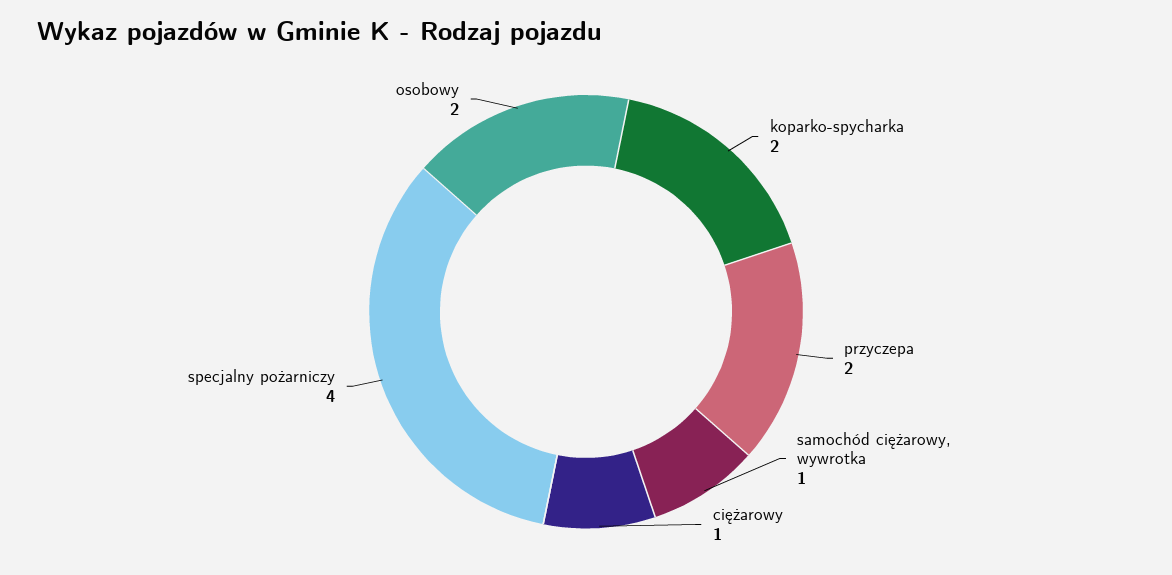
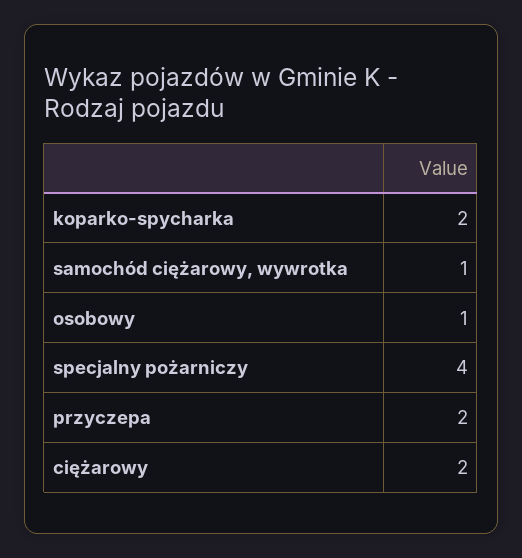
ciężarowy: 1 -> 2
osobowy: 2 -> 1

